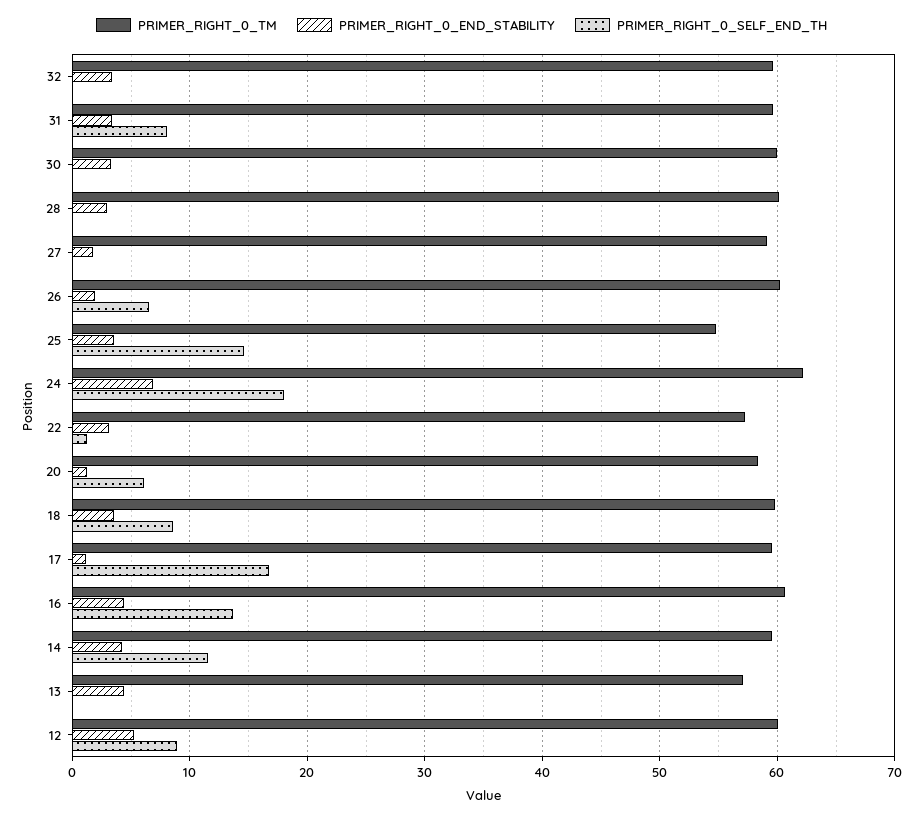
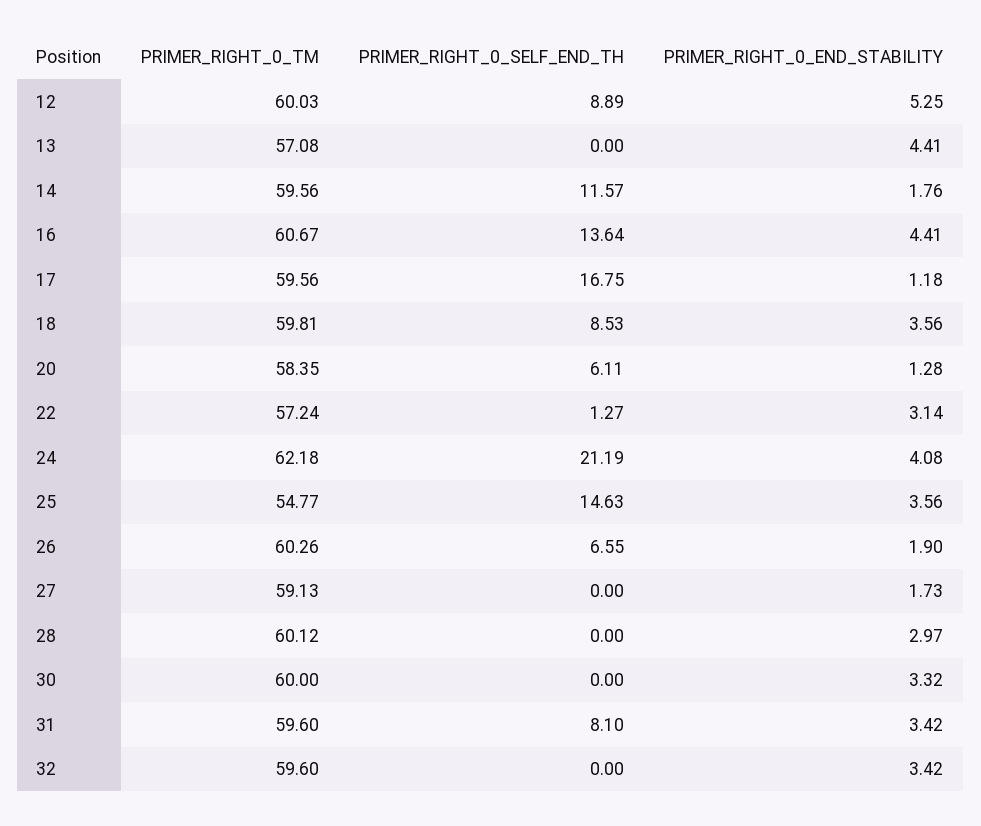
PRIMER_RIGHT_0_END_STABILITY, 24: 7 -> 4.08
PRIMER_RIGHT_0_SELF_END_TH, 24: 18 -> 21.19
PRIMER_RIGHT_0_END_STABILITY, 14: 4 -> 1.76

